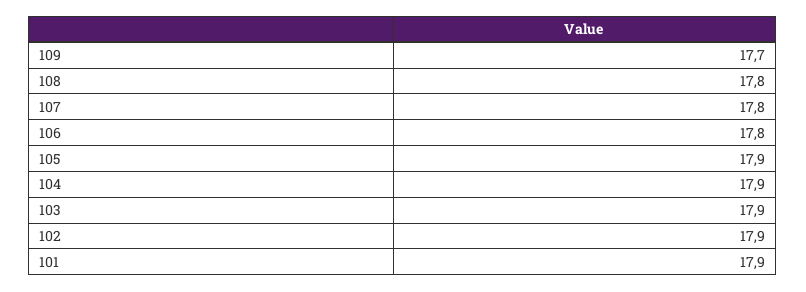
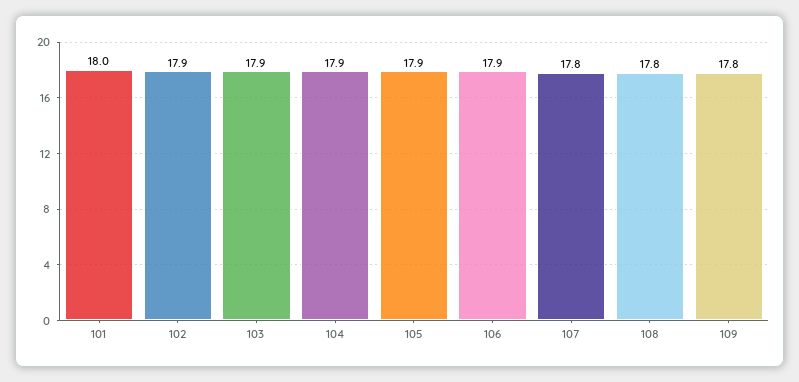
109: 17.7 -> 17.8
106: 17.8 -> 17.9
101: 17.9 -> 18

